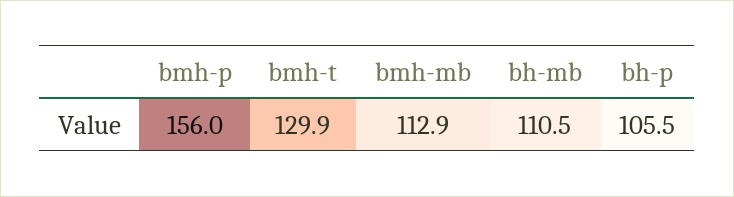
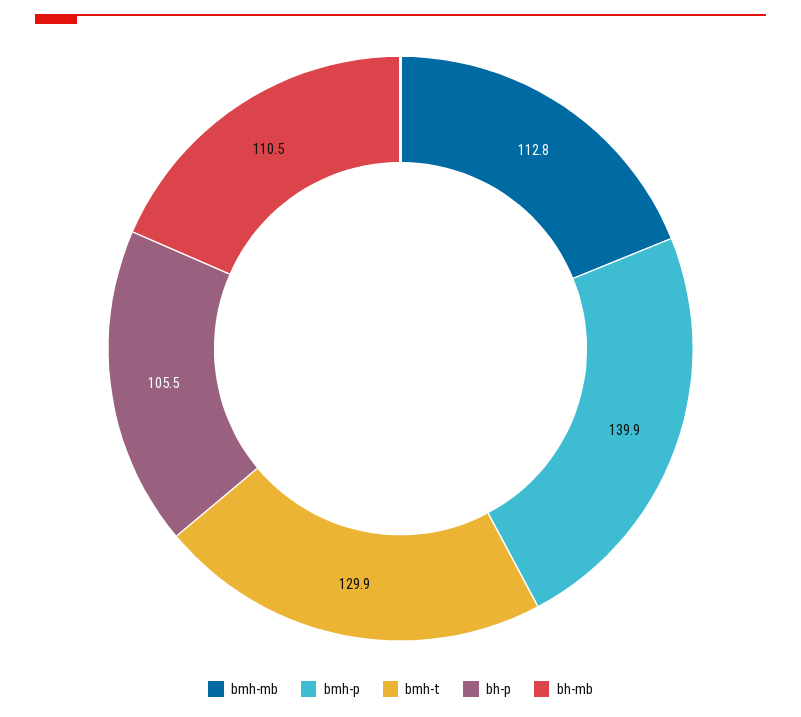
bmh-p: 156 -> 139.9
bmh-mb: 112.9 -> 112.8

